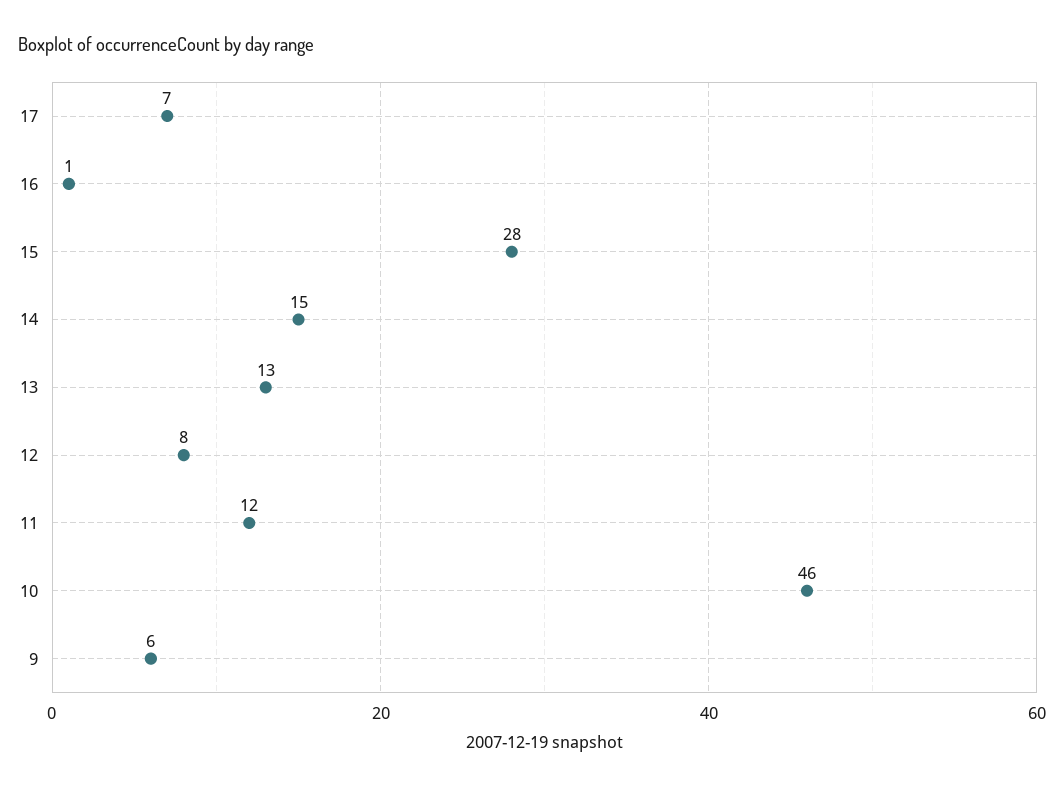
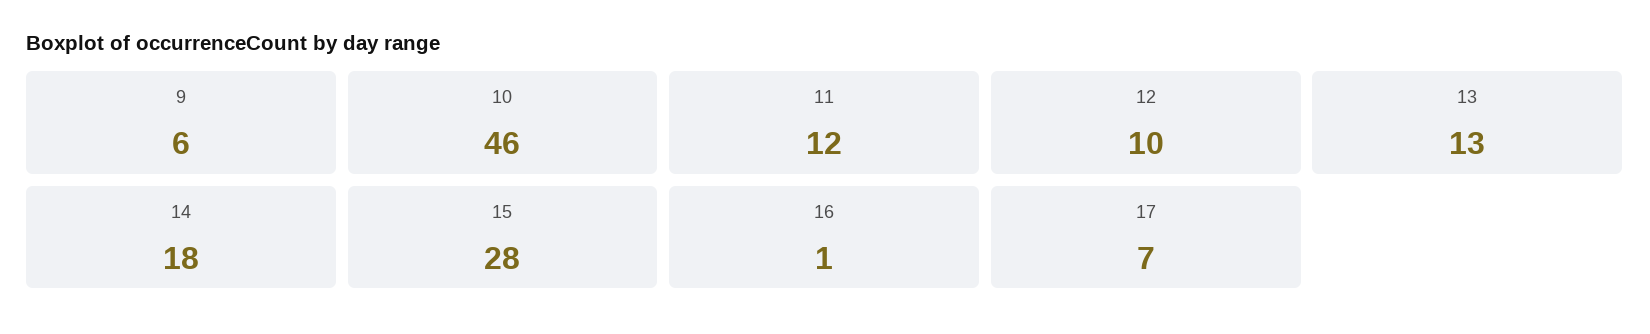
14: 15 -> 18
12: 8 -> 10

